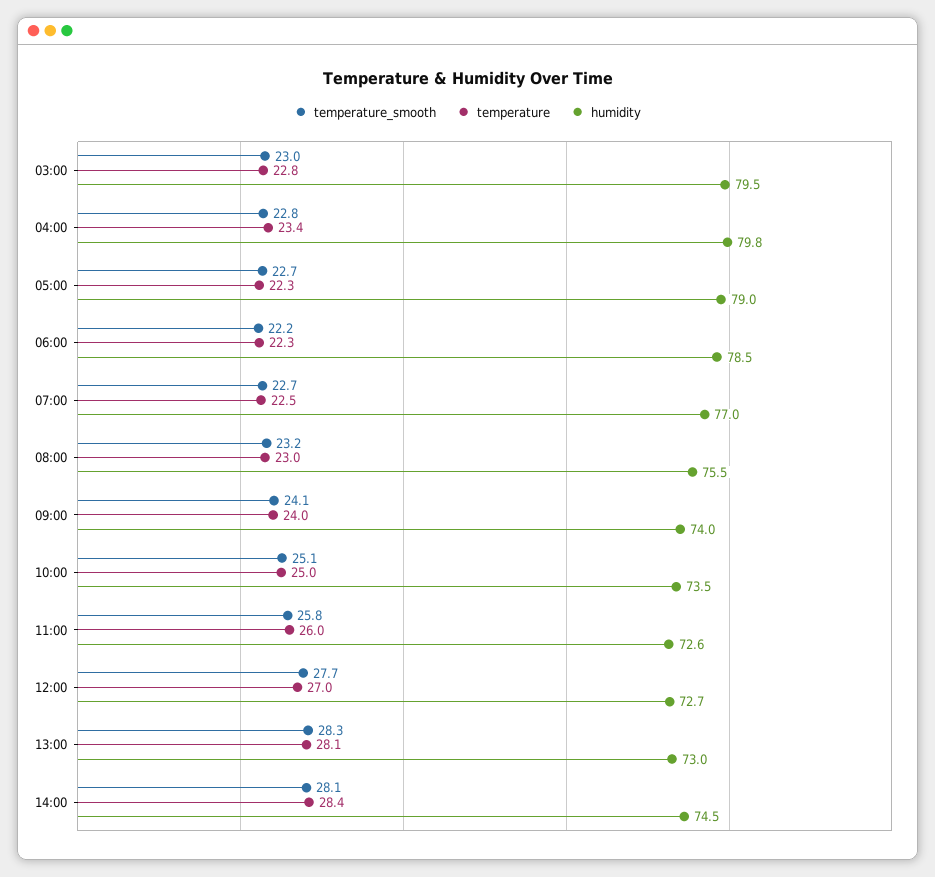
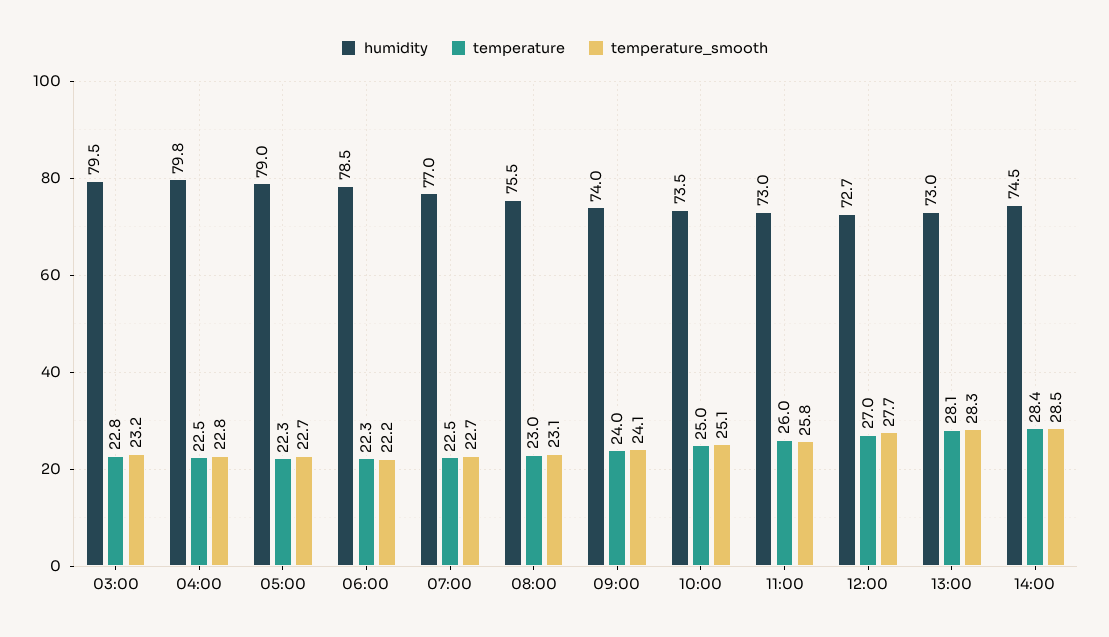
temperature_smooth, 03:00: 23 -> 23.2
temperature, 04:00: 23.4 -> 22.5
temperature_smooth, 08:00: 23.2 -> 23.1
humidity, 11:00: 72.6 -> 73
temperature_smooth, 14:00: 28.1 -> 28.5

